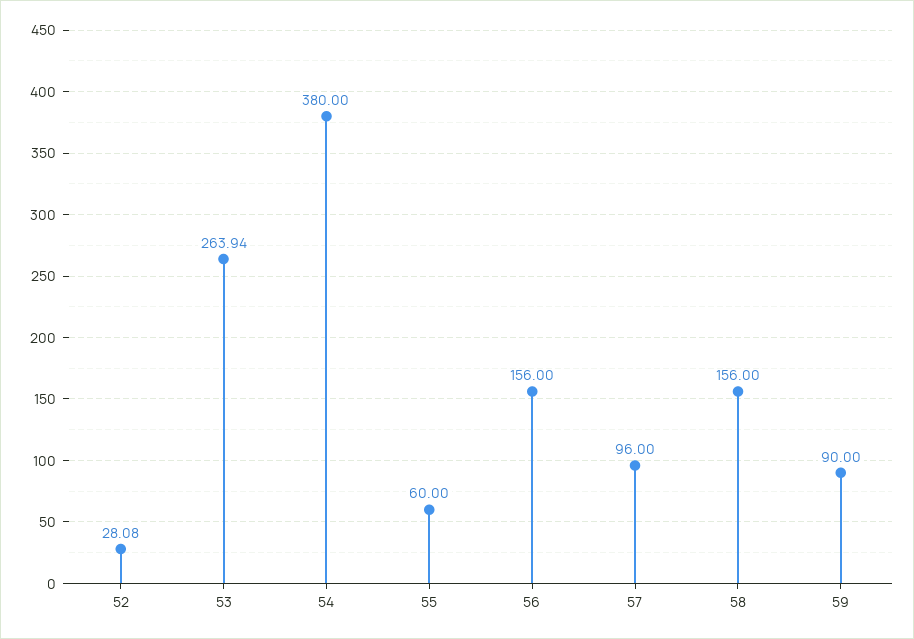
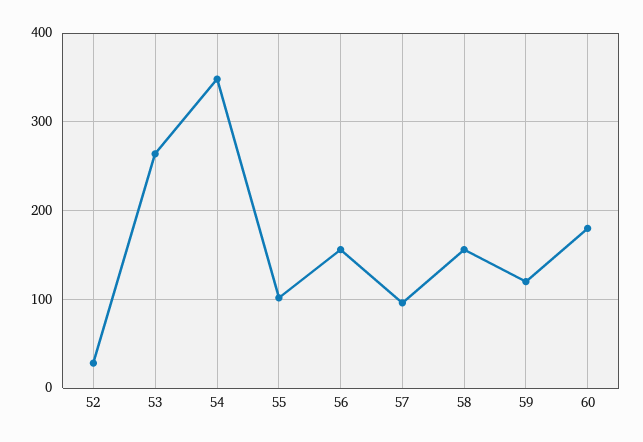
54: 380 -> 350
55: 60 -> 100
59: 90 -> 120
60: none -> 180

